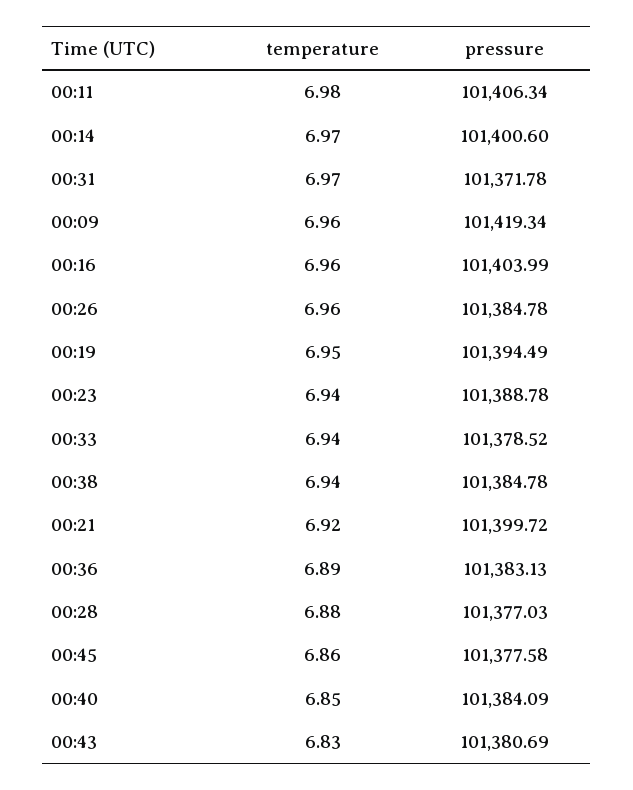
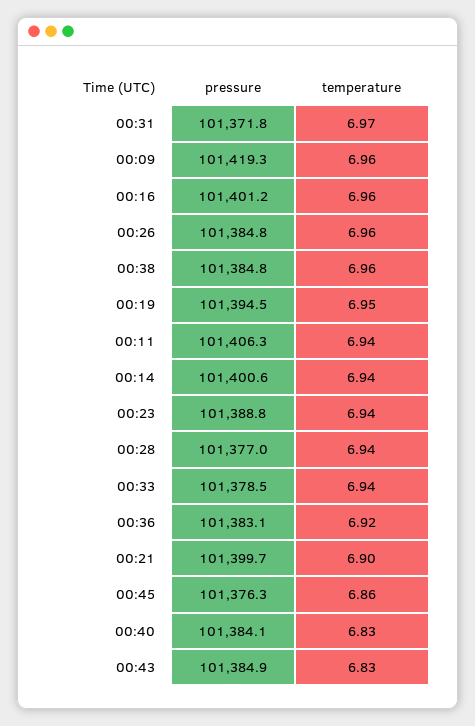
temperature, 00:11: 6.98 -> 6.94
temperature, 00:14: 6.97 -> 6.94
pressure, 00:16: 101403.99 -> 101401.2
temperature, 00:38: 6.94 -> 6.96
temperature, 00:21: 6.92 -> 6.9
temperature, 00:36: 6.89 -> 6.92
temperature, 00:28: 6.88 -> 6.94
pressure, 00:45: 101377.58 -> 101376.3
temperature, 00:40: 6.85 -> 6.83
pressure, 00:43: 101380.69 -> 101384.9

